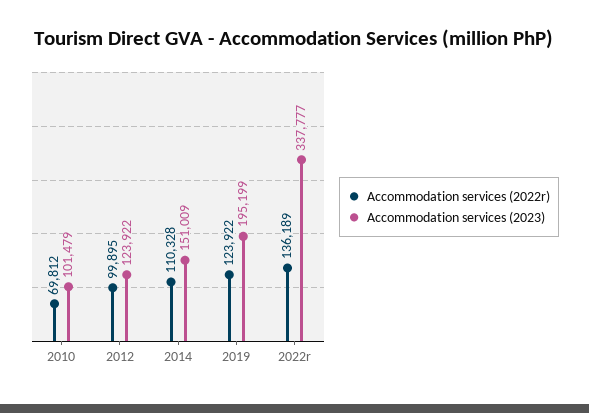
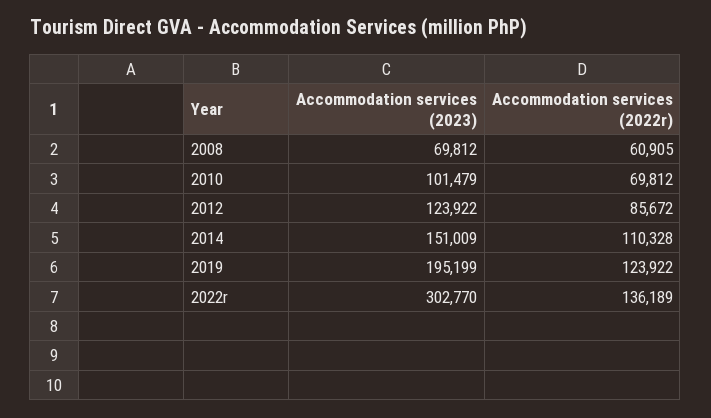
Accommodation services (2022r), 2012: 99895 -> 85672
Accommodation services (2023), 2022r: 337777 -> 302770
Accommodation services (2023), 2008: none -> 69812
Accommodation services (2022r), 2008: none -> 60905

